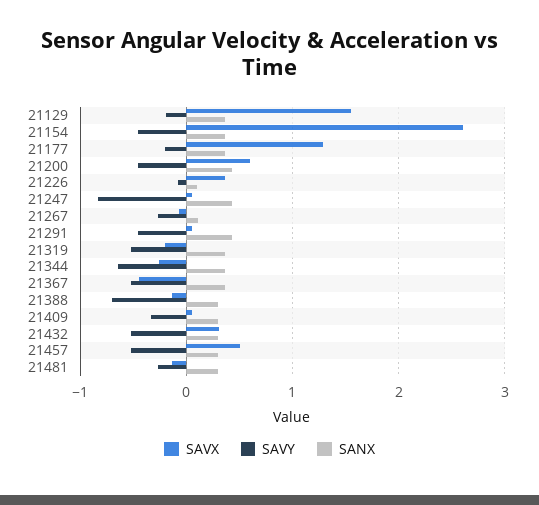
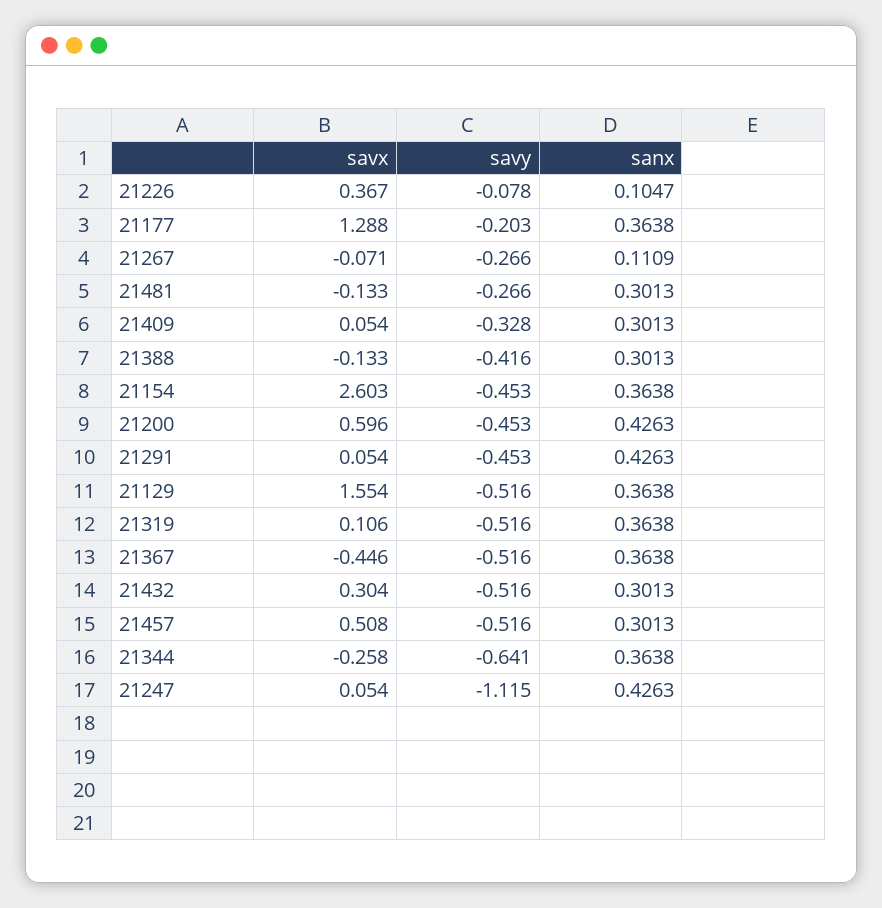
SAVY, 21129: -0.2 -> -0.516
SAVY, 21247: -0.8 -> -1.115
SAVX, 21319: -0.2 -> 0.106
SAVY, 21388: -0.7 -> -0.416

